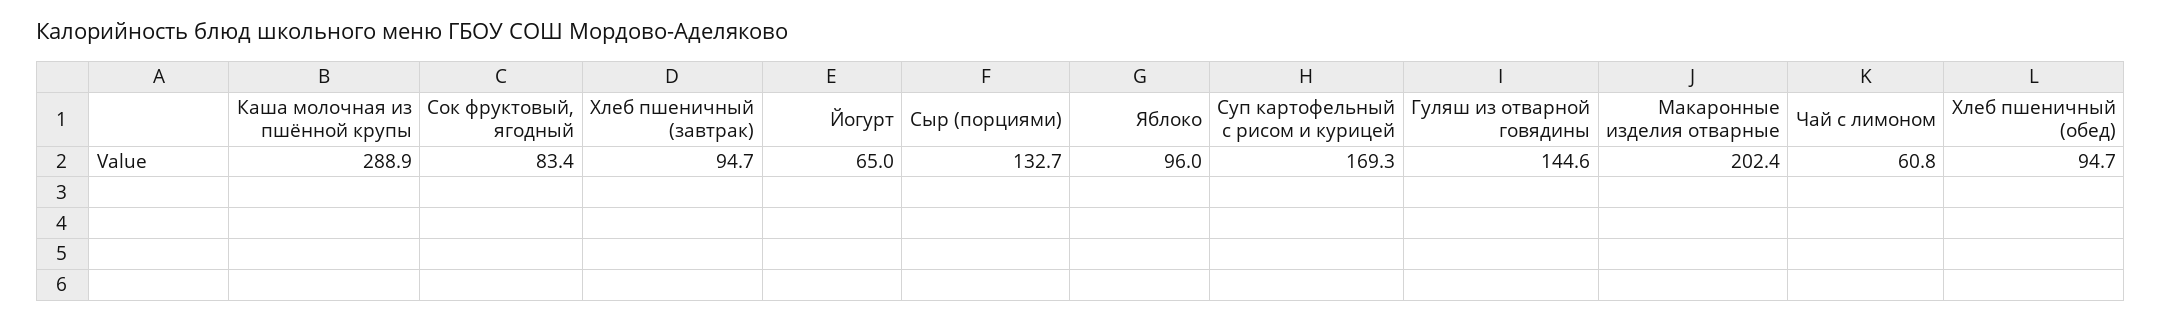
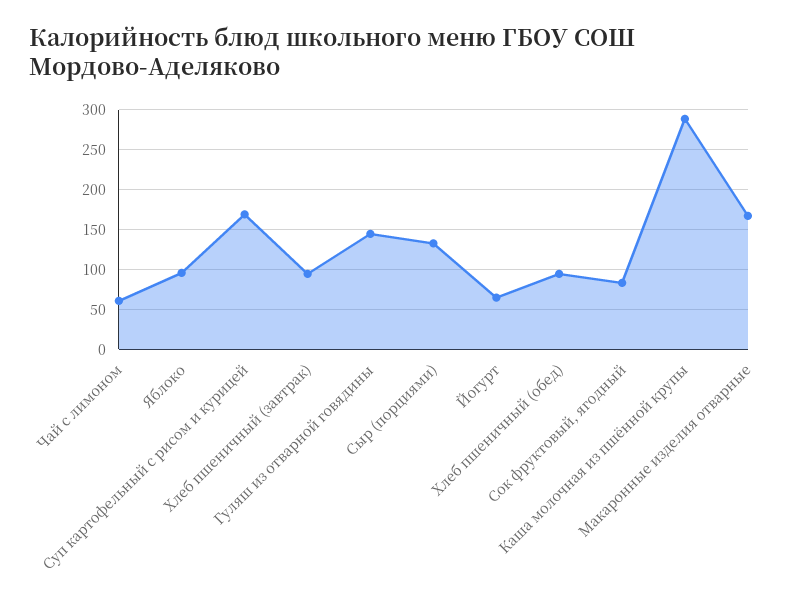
Макаронные изделия отварные: 202.4 -> 170

